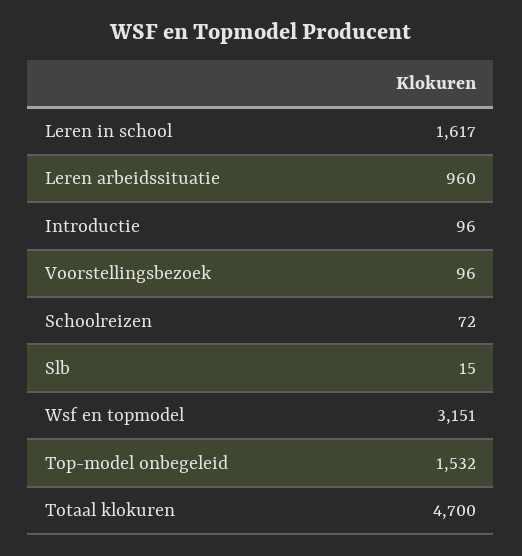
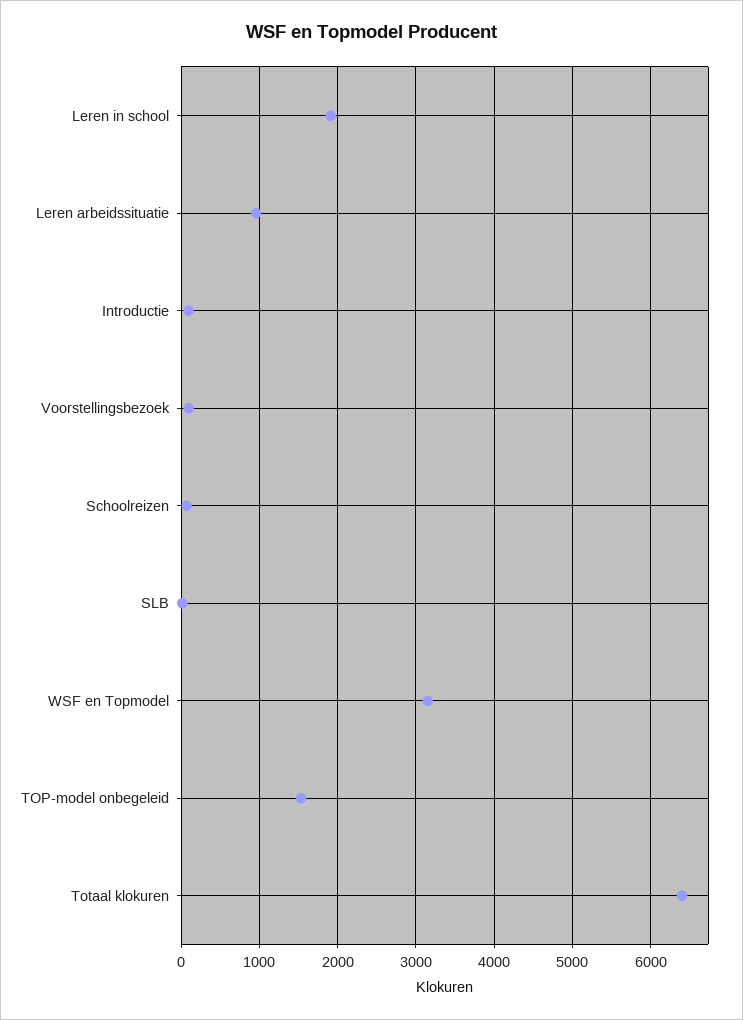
Leren in school: 1617 -> 1900
Totaal klokuren: 4700 -> 6400

